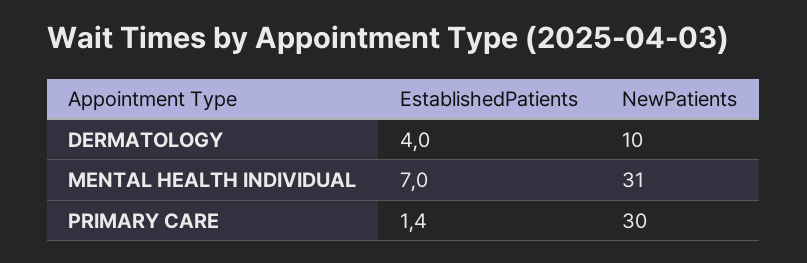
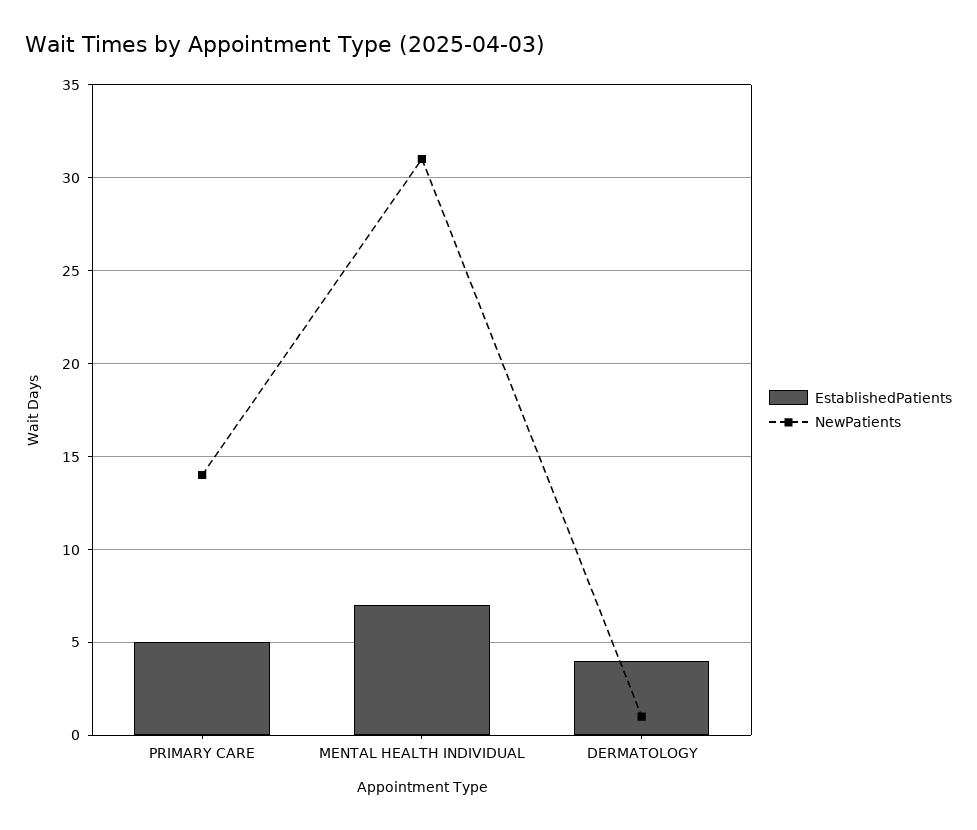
NewPatients, DERMATOLOGY: 10 -> 1
EstablishedPatients, PRIMARY CARE: 1.4 -> 5
NewPatients, PRIMARY CARE: 30 -> 14

